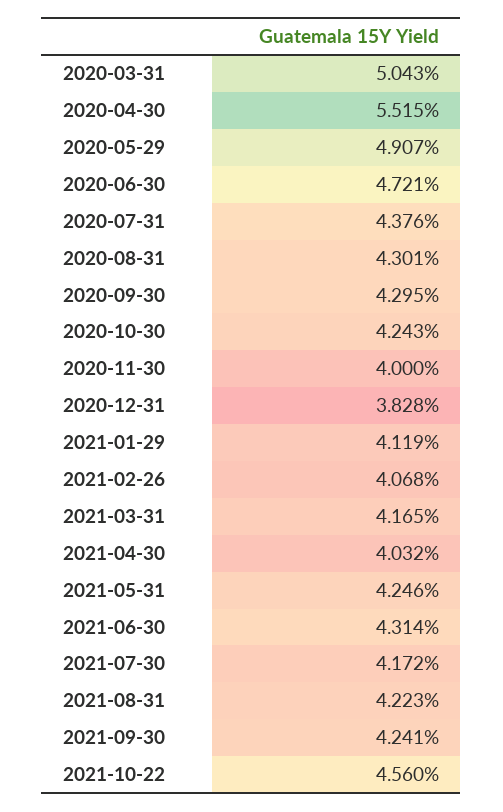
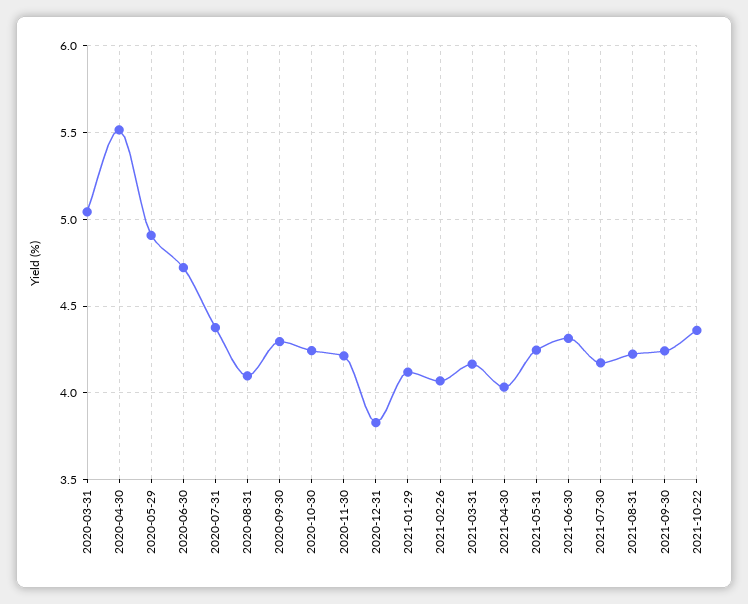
2020-08-31: 4.301 -> 4.1
2020-11-30: 4 -> 4.2
2021-10-22: 4.56 -> 4.35

